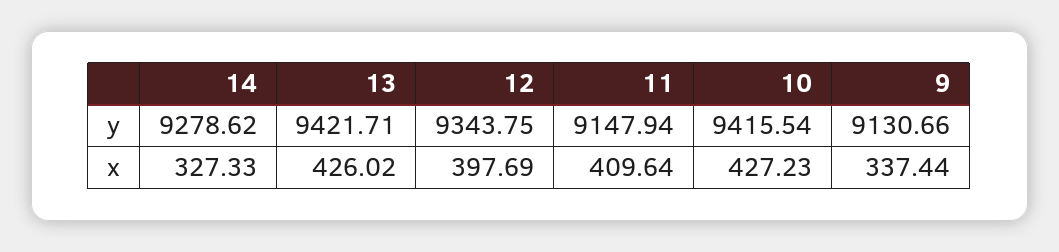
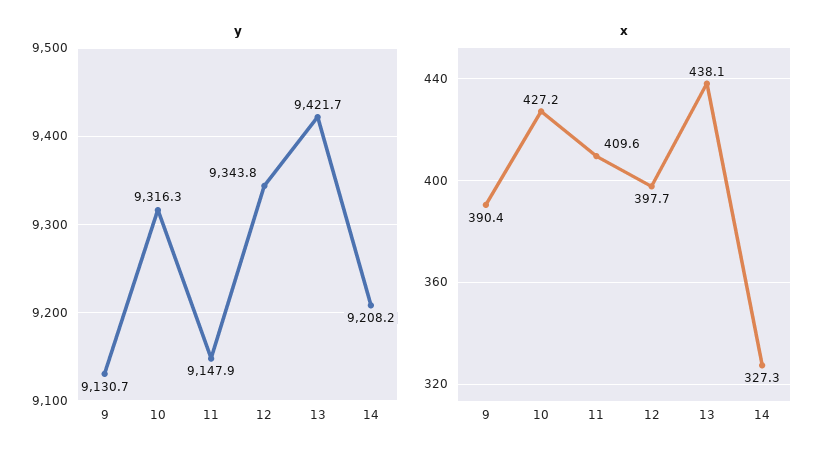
y, 14: 9278.62 -> 9208.2
y, 10: 9415.54 -> 9316.3
x, 13: 426.02 -> 438.1
x, 9: 337.44 -> 390.4

